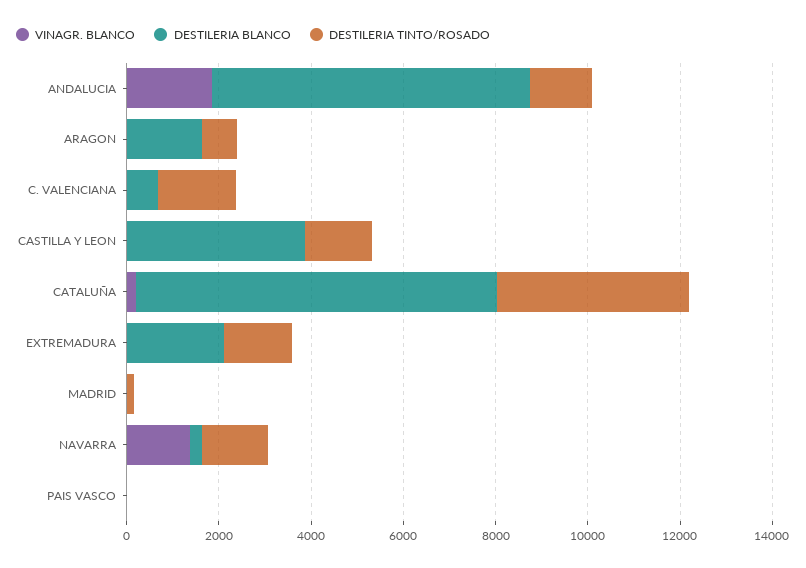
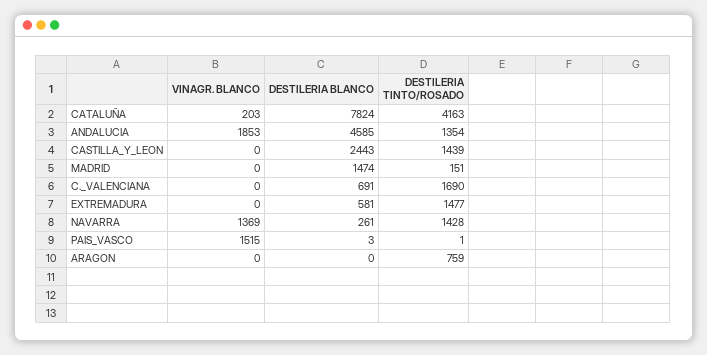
DESTILERIA BLANCO, ANDALUCIA: 7000 -> 4585
DESTILERIA BLANCO, ARAGON: 1500 -> 0
DESTILERIA BLANCO, CASTILLA Y LEON: 4000 -> 2443
DESTILERIA BLANCO, EXTREMADURA: 2000 -> 581
DESTILERIA BLANCO, MADRID: 0 -> 1474
VINAGR. BLANCO, PAIS VASCO: 0 -> 1515

